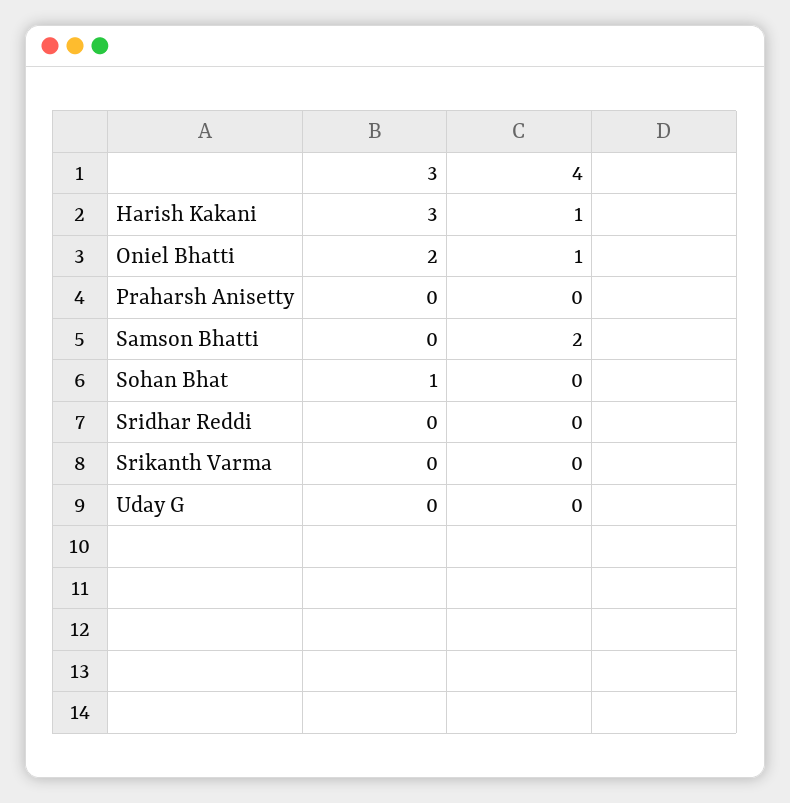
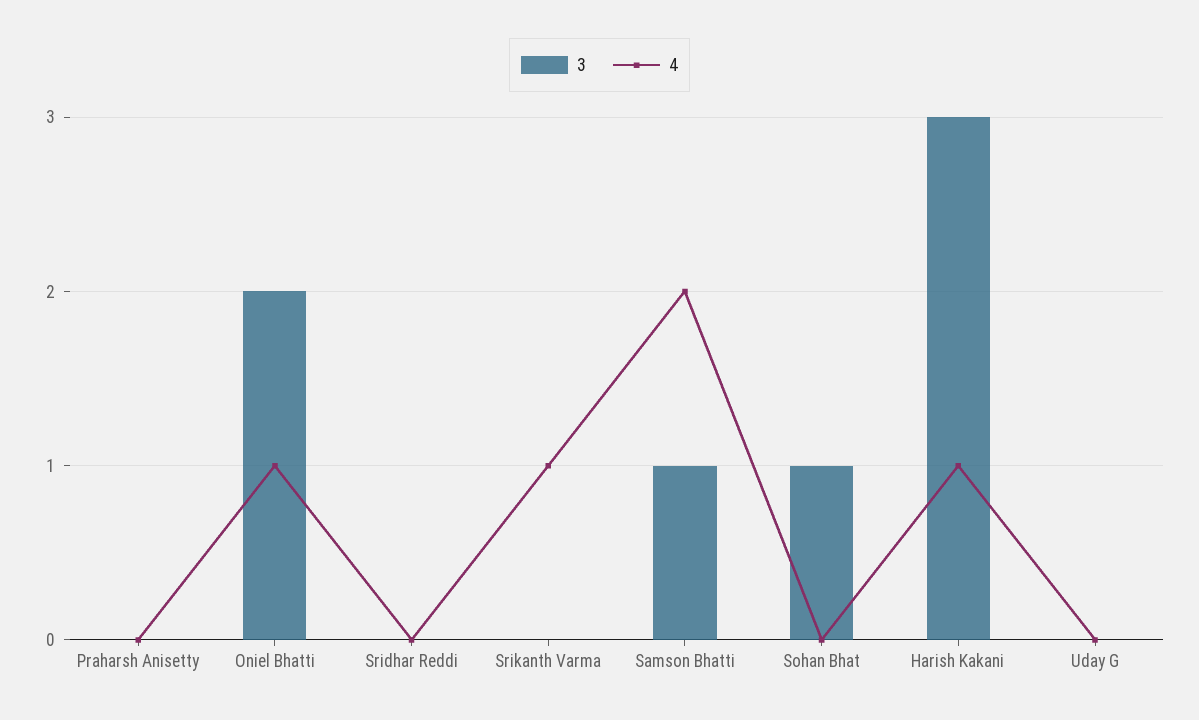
3, Samson Bhatti: 0 -> 1
4, Srikanth Varma: 0 -> 1

